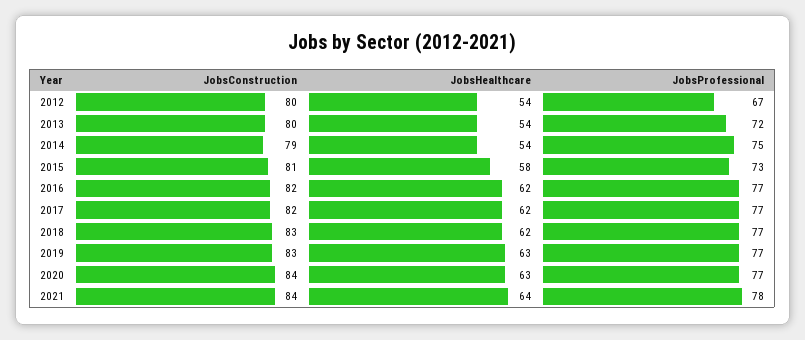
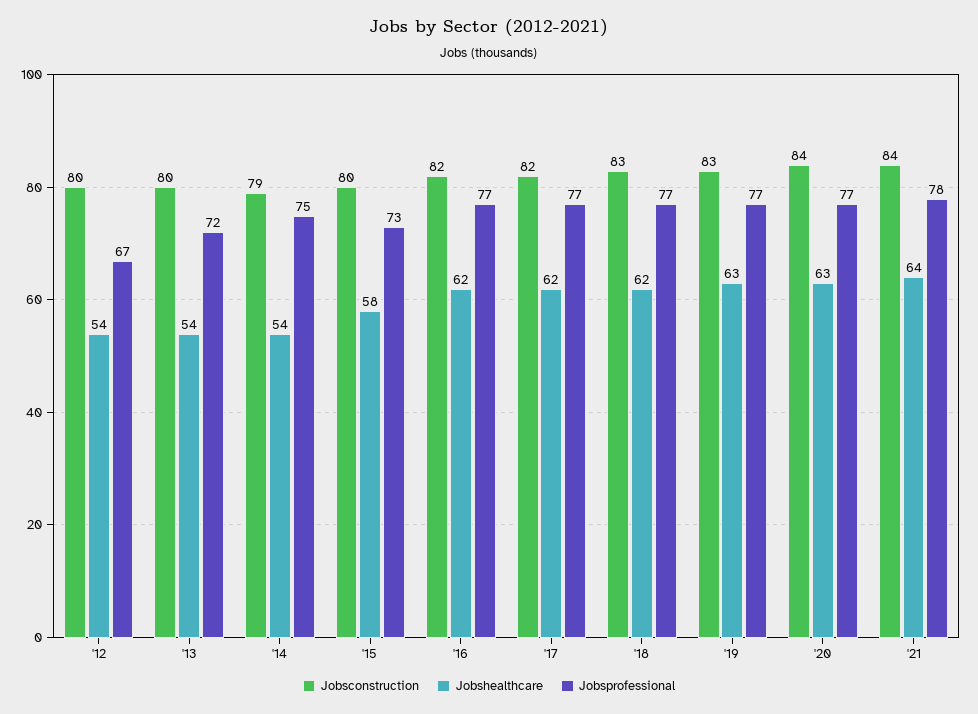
JobsConstruction, 2015: 81 -> 80

